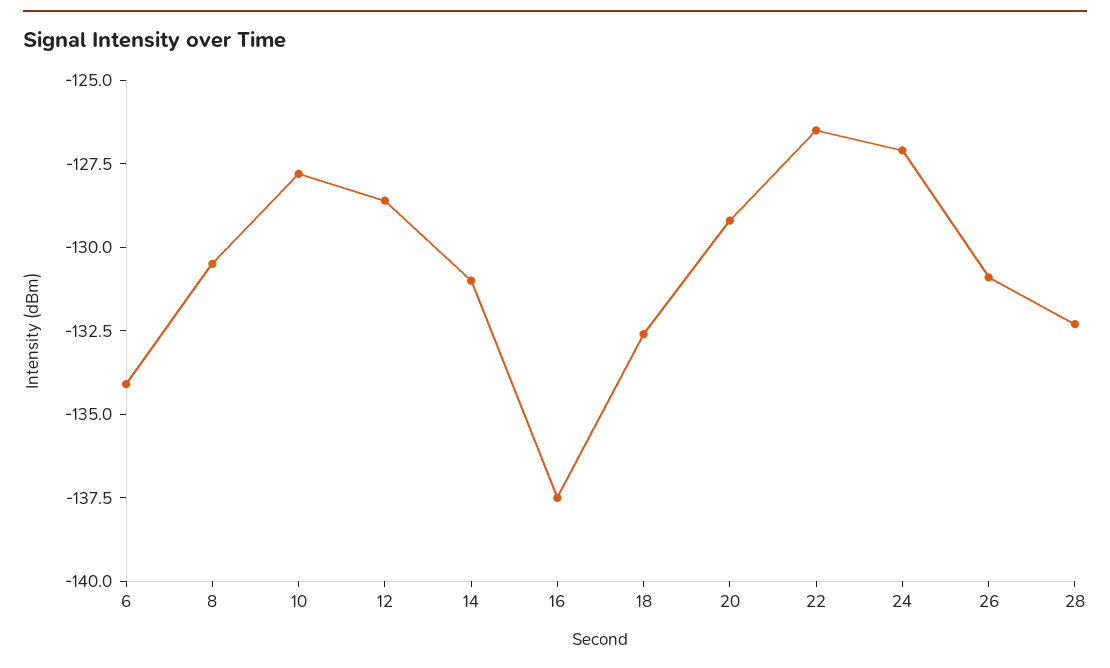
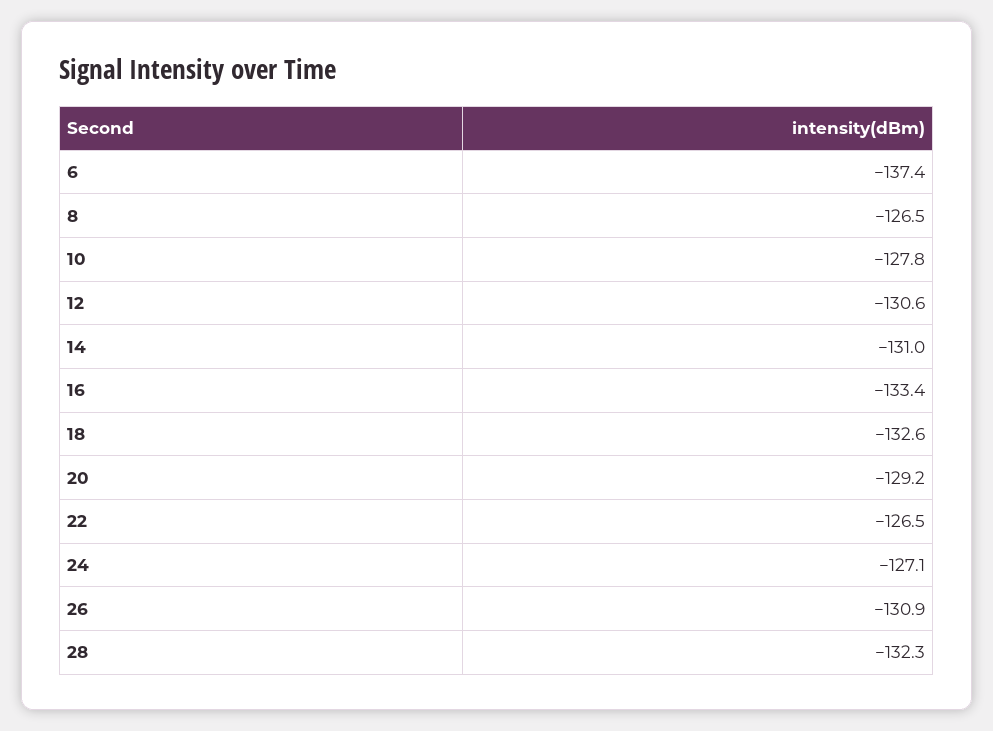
6: -134 -> -137.4
8: -130.5 -> -126.5
12: -128.5 -> -130.6
16: -137.5 -> -133.4

